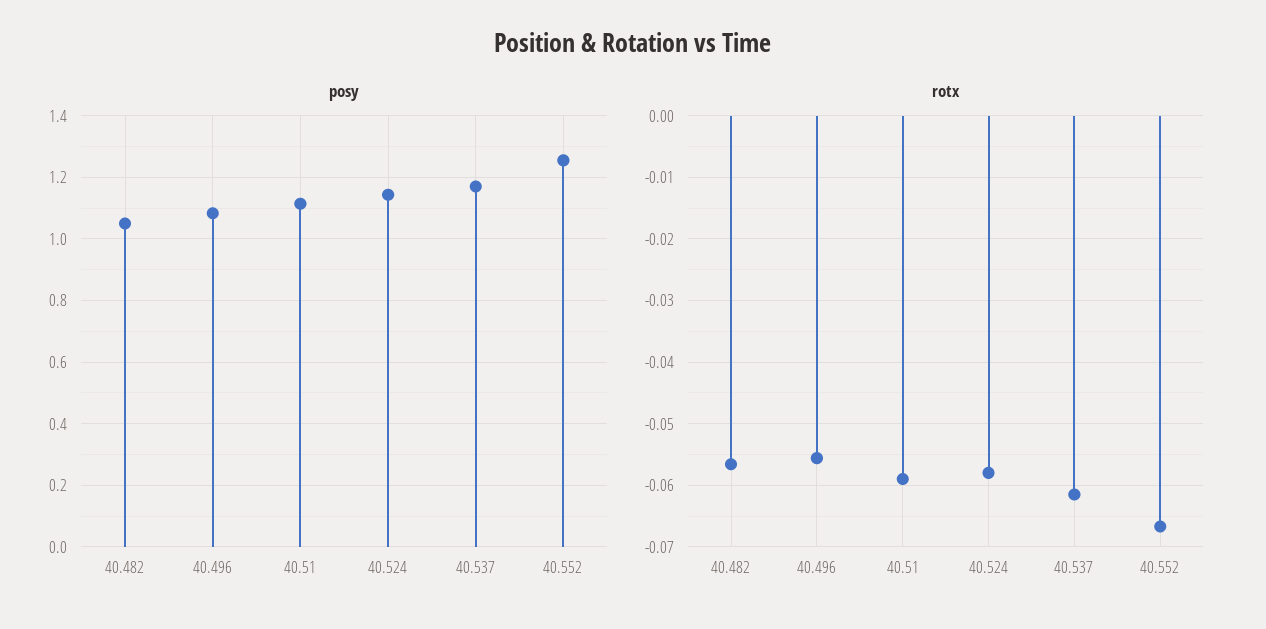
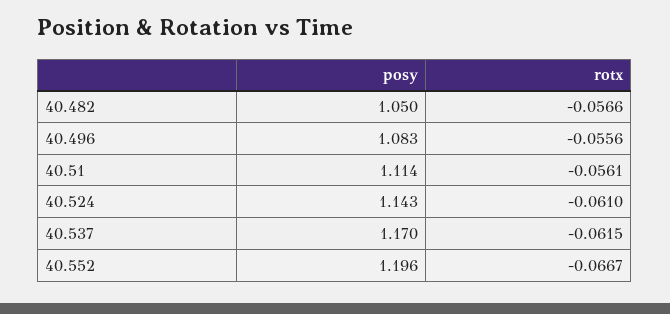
posy, 40.552: 1.26 -> 1.196
rotx, 40.51: -0.059 -> -0.0561
rotx, 40.524: -0.058 -> -0.061

